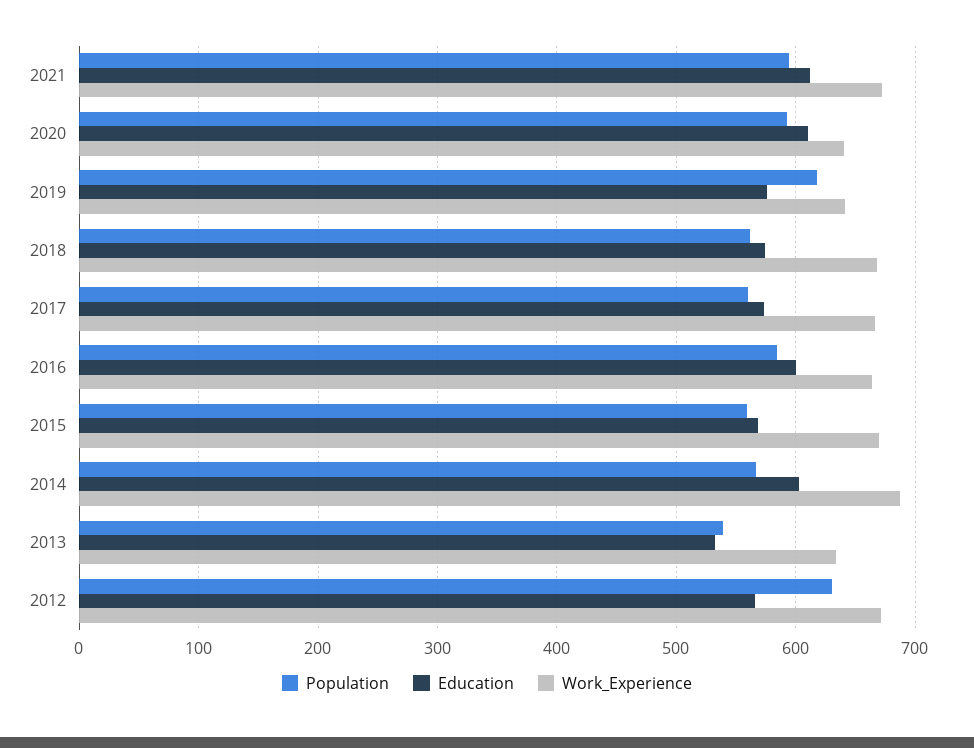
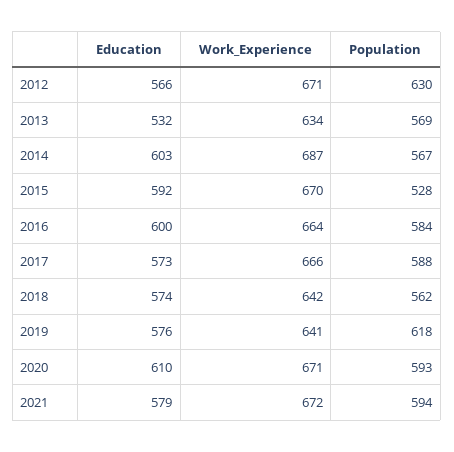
Education, 2021: 610 -> 579
Work_Experience, 2020: 640 -> 671
Work_Experience, 2018: 670 -> 642
Population, 2017: 560 -> 588
Population, 2015: 560 -> 528
Education, 2015: 570 -> 592
Population, 2013: 540 -> 569

